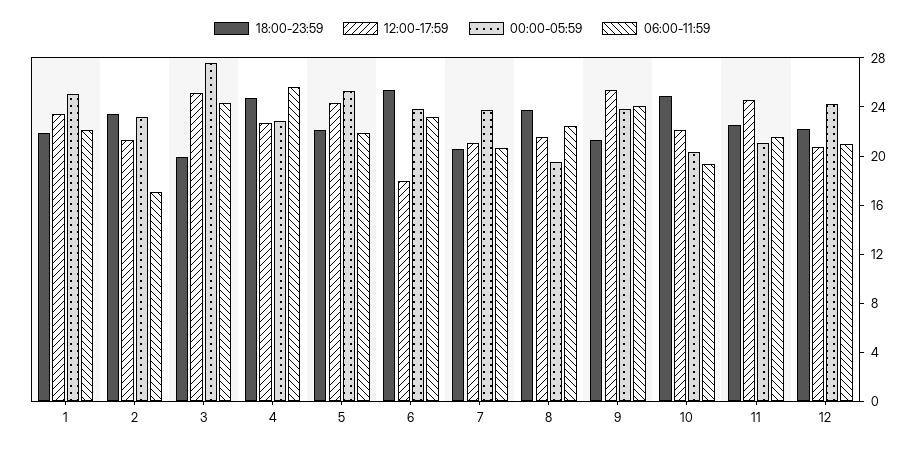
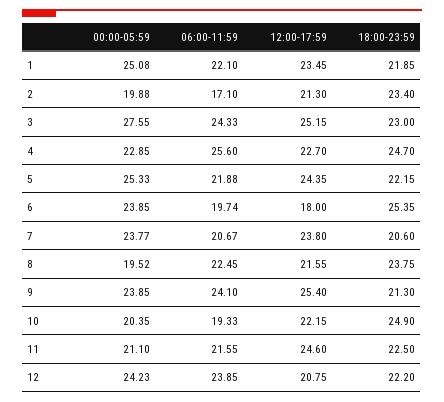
00:00-05:59, 2: 23 -> 19.88
18:00-23:59, 3: 20 -> 23
06:00-11:59, 6: 23 -> 19.74
12:00-17:59, 7: 21 -> 23.8
06:00-11:59, 12: 21 -> 23.85

